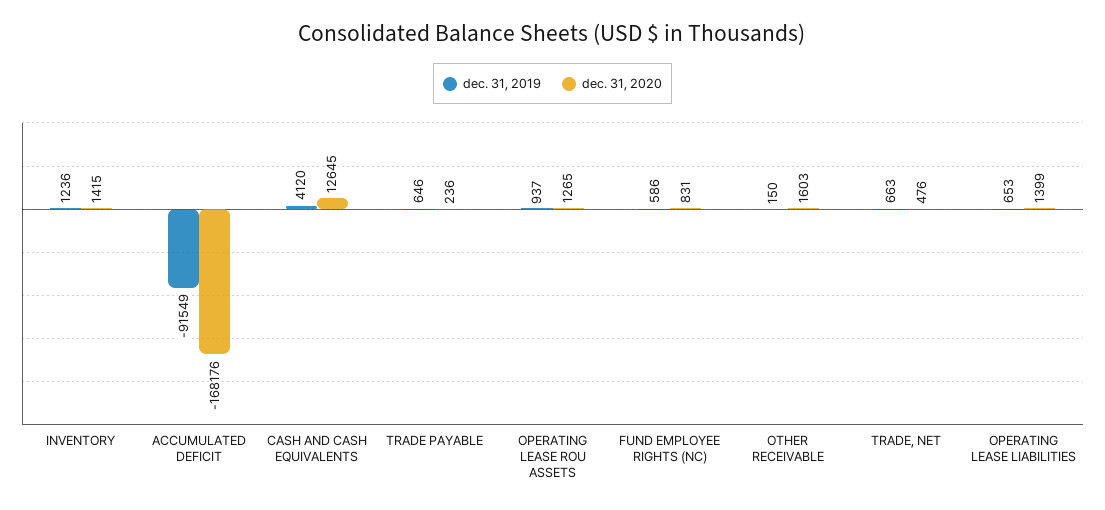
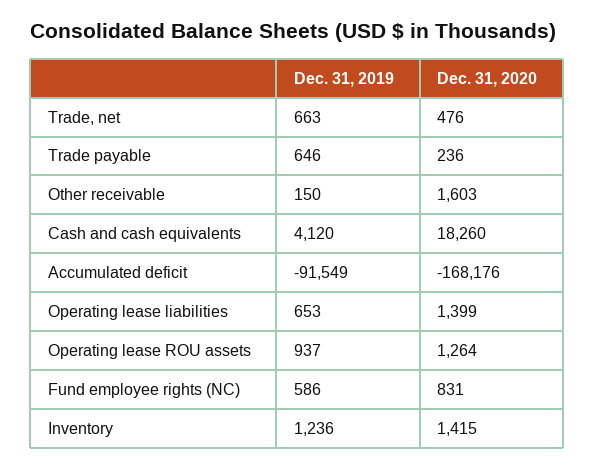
dec. 31, 2020, CASH AND CASH EQUIVALENTS: 12645 -> 18260
dec. 31, 2020, OPERATING LEASE ROU ASSETS: 1265 -> 1264

